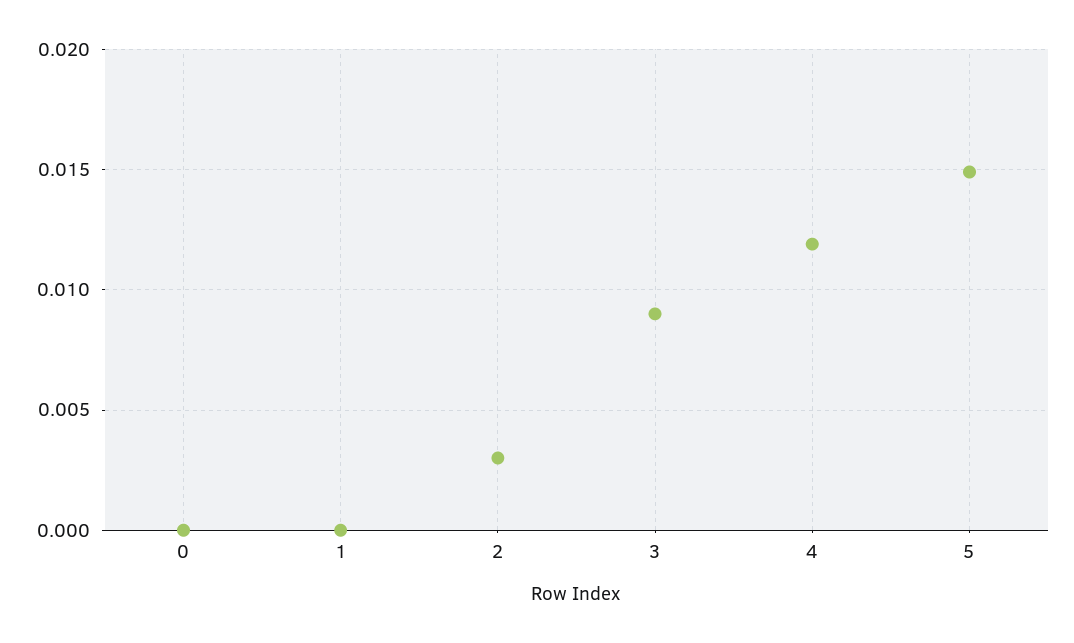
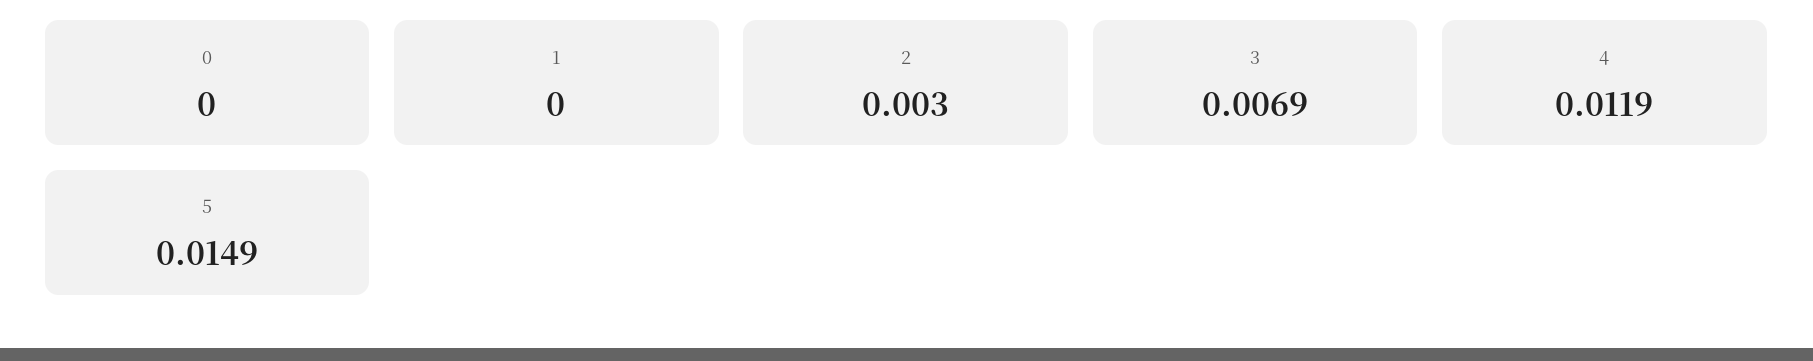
3: 0.009 -> 0.0069

